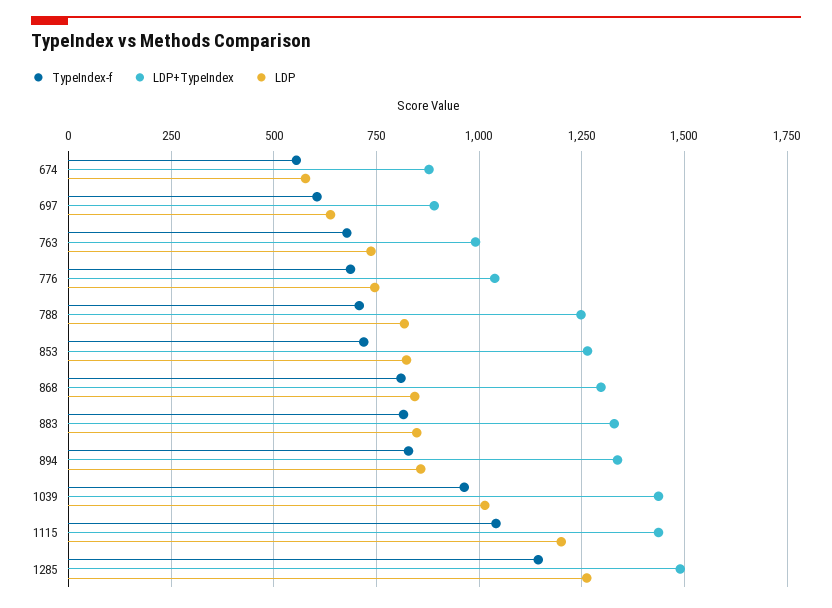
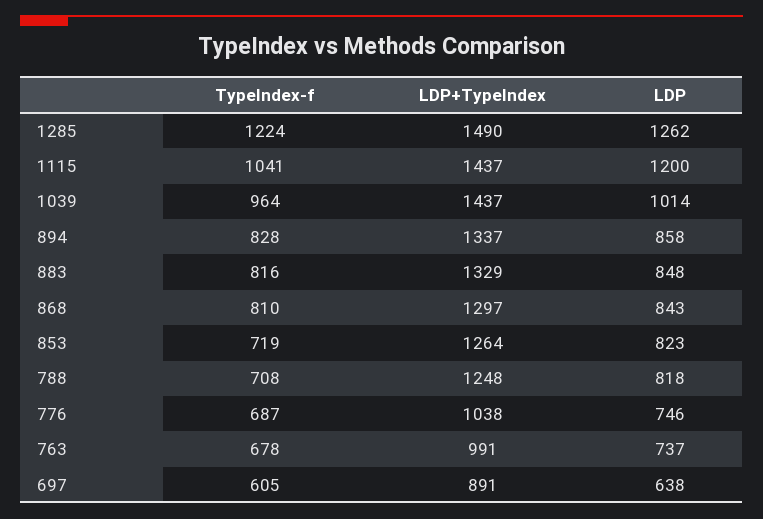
TypeIndex-f, 674: 550 -> none
LDP+TypeIndex, 674: 875 -> none
LDP, 674: 575 -> none
TypeIndex-f, 1285: 1150 -> 1224

